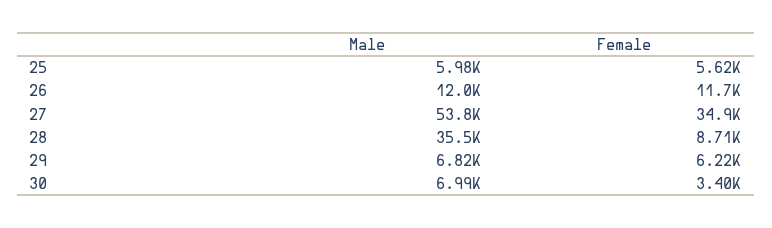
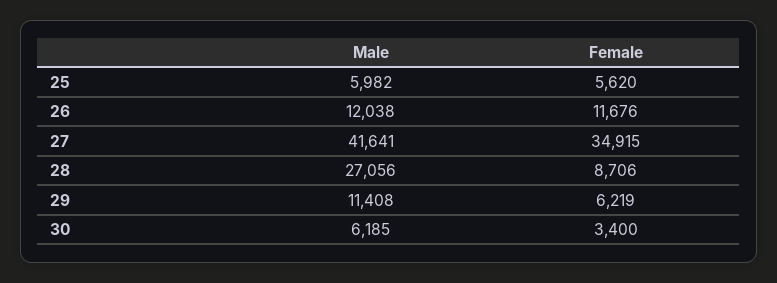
Male, 27: 53800 -> 41641
Male, 28: 35500 -> 27056
Male, 29: 6820 -> 11408
Male, 30: 6990 -> 6185

